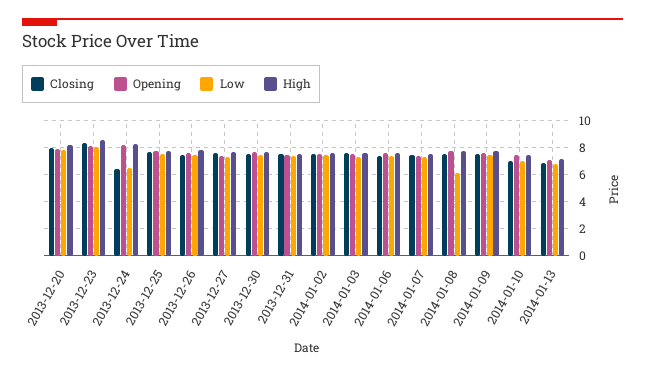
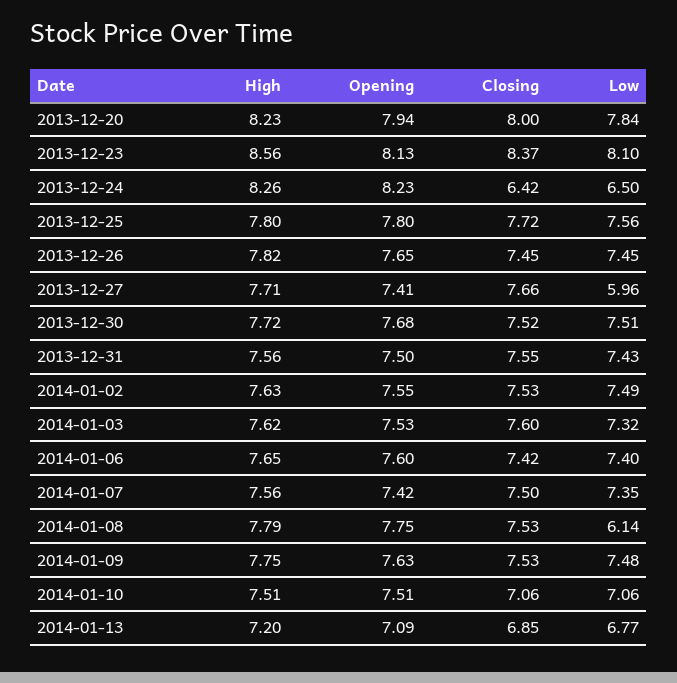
Low, 2013-12-27: 7.5 -> 5.96

